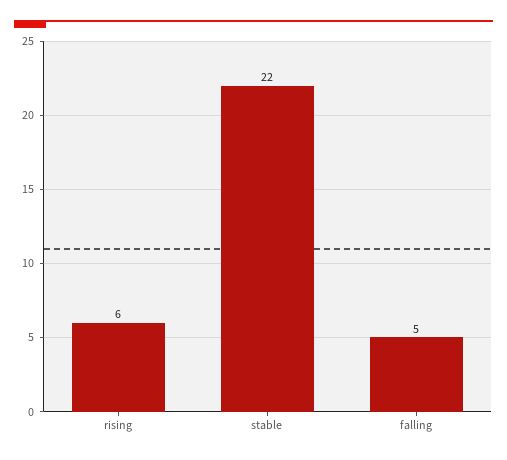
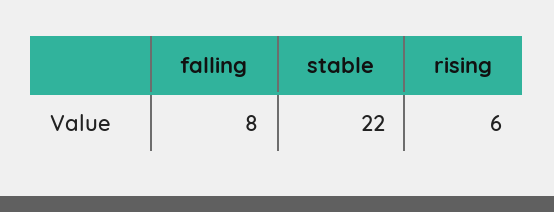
falling: 5 -> 8

